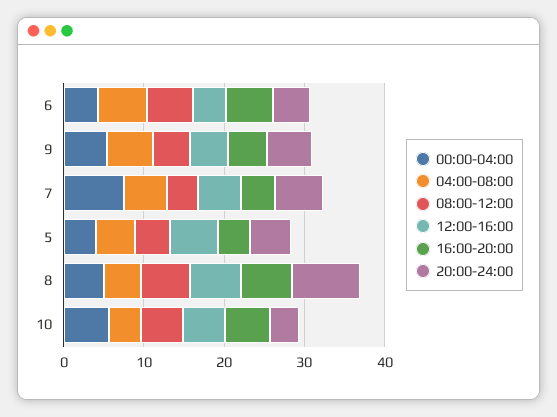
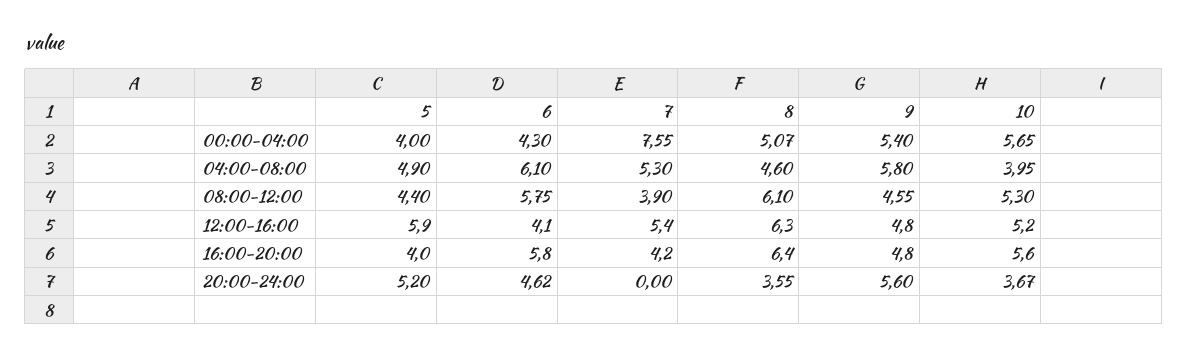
20:00-24:00, 7: 6 -> 0
20:00-24:00, 8: 8 -> 3.55

